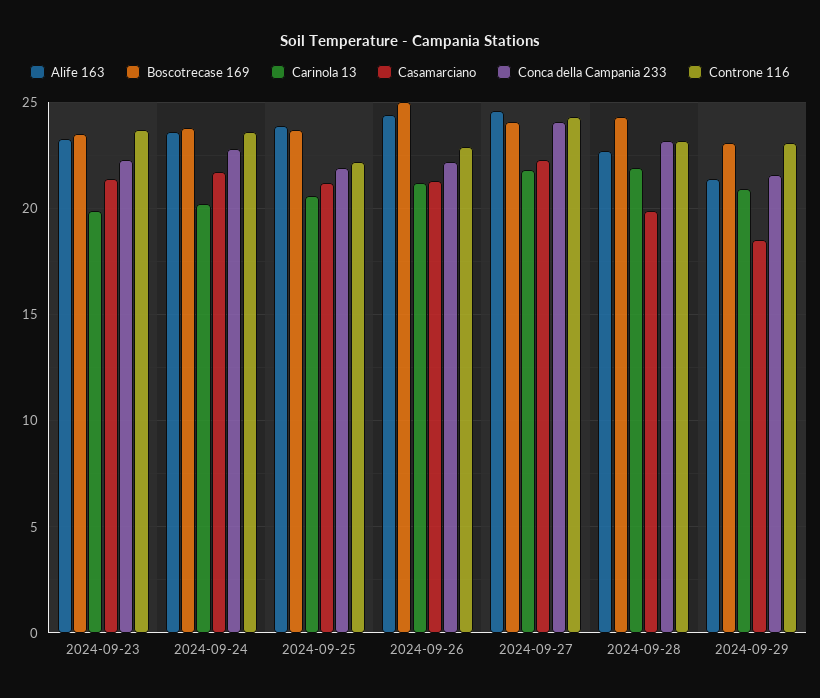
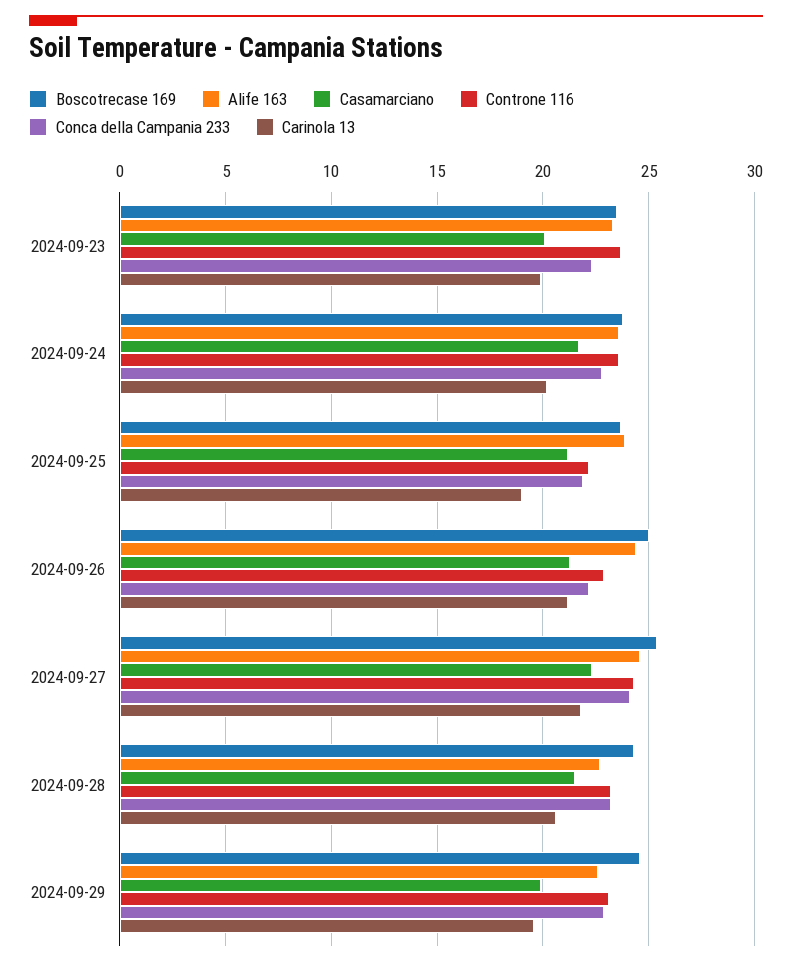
Casamarciano, 2024-09-23: 21.5 -> 20
Carinola 13, 2024-09-25: 20.5 -> 19
Boscotrecase 169, 2024-09-27: 24 -> 25.5
Carinola 13, 2024-09-28: 22 -> 20.5
Casamarciano, 2024-09-28: 20 -> 21.5
Alife 163, 2024-09-29: 21.5 -> 22.5
Boscotrecase 169, 2024-09-29: 23 -> 24.5
Carinola 13, 2024-09-29: 21 -> 19.5
Casamarciano, 2024-09-29: 18.5 -> 20
Conca della Campania 233, 2024-09-29: 21.5 -> 23

